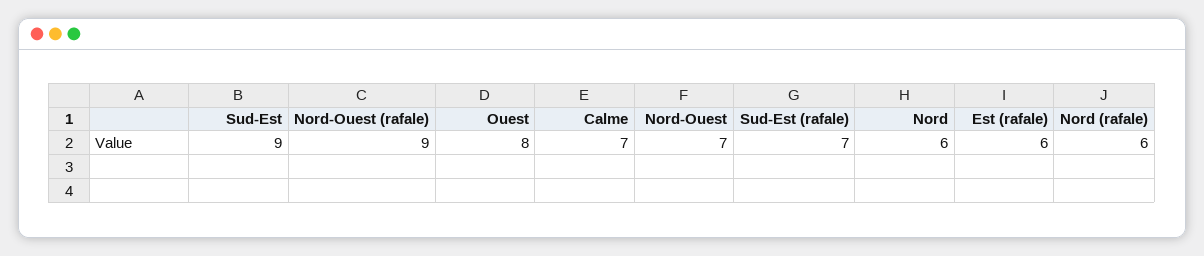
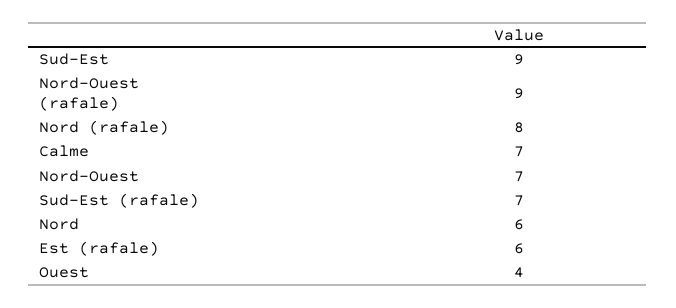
Ouest: 8 -> 4
Nord (rafale): 6 -> 8

